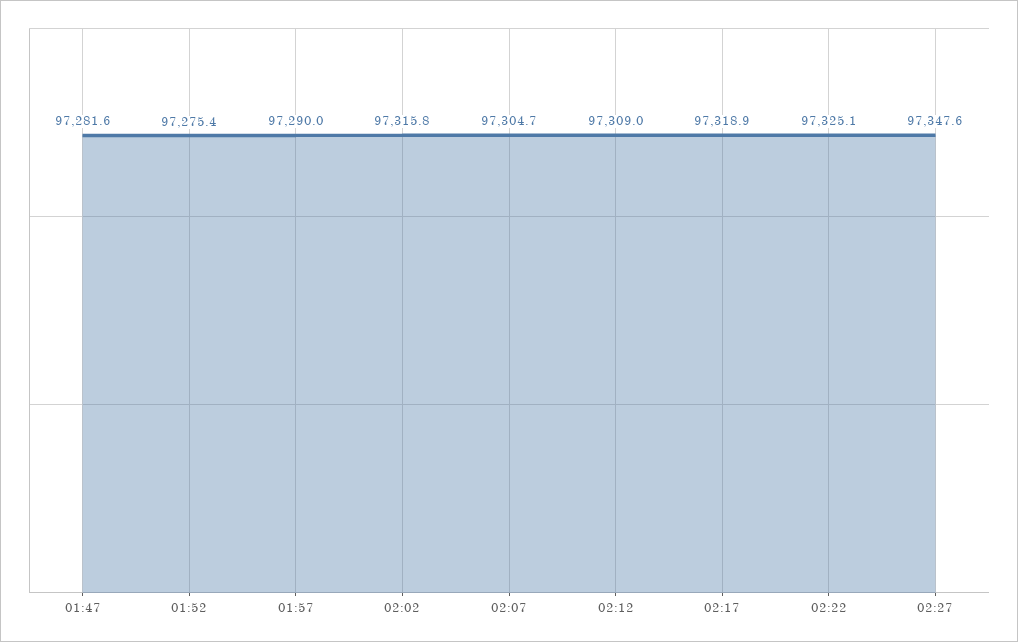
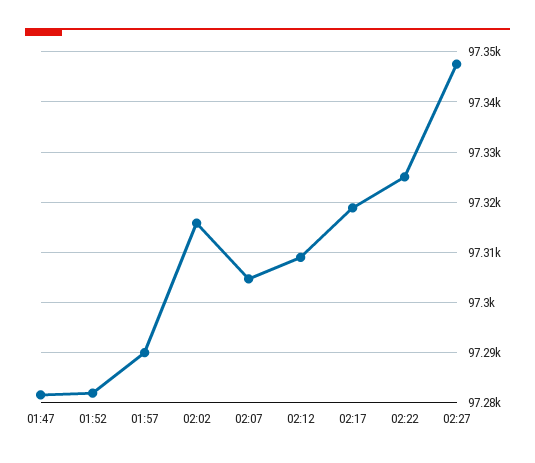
01:52: 97275.4 -> 97282

